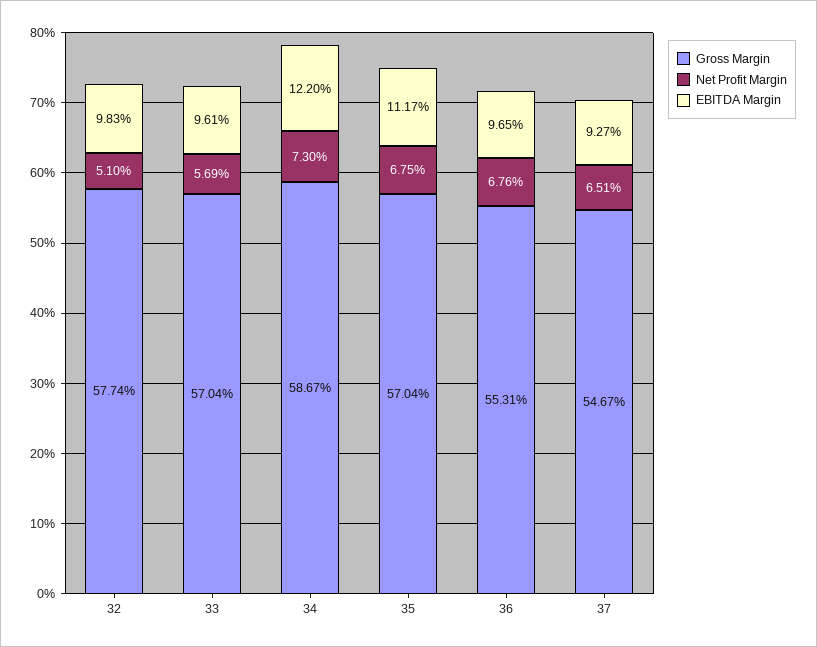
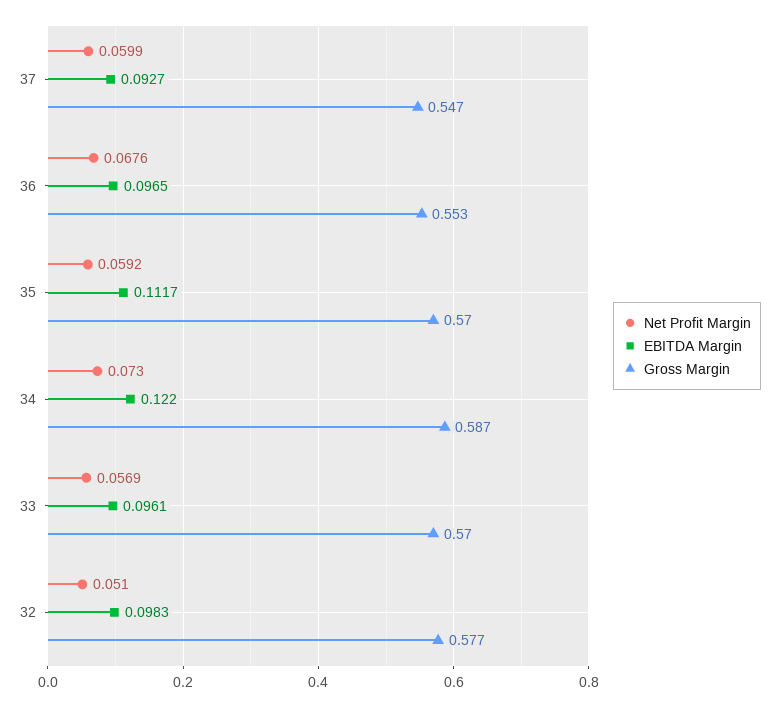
Net Profit Margin, 35: 0.0675 -> 0.0592
Net Profit Margin, 37: 0.0651 -> 0.0599

